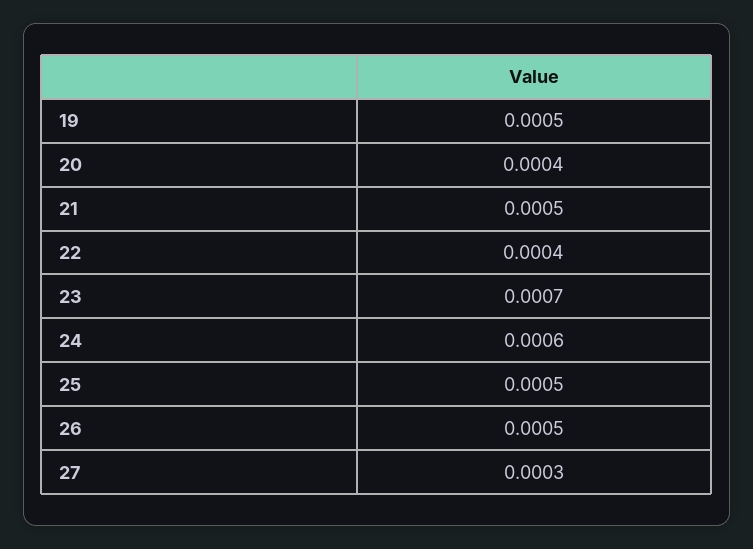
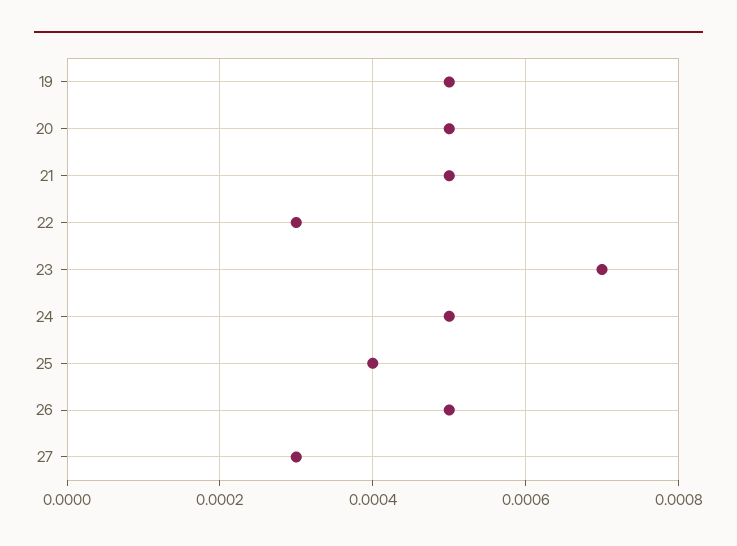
20: 0.0004 -> 0.0005
22: 0.0004 -> 0.0003
24: 0.0006 -> 0.0005
25: 0.0005 -> 0.0004

